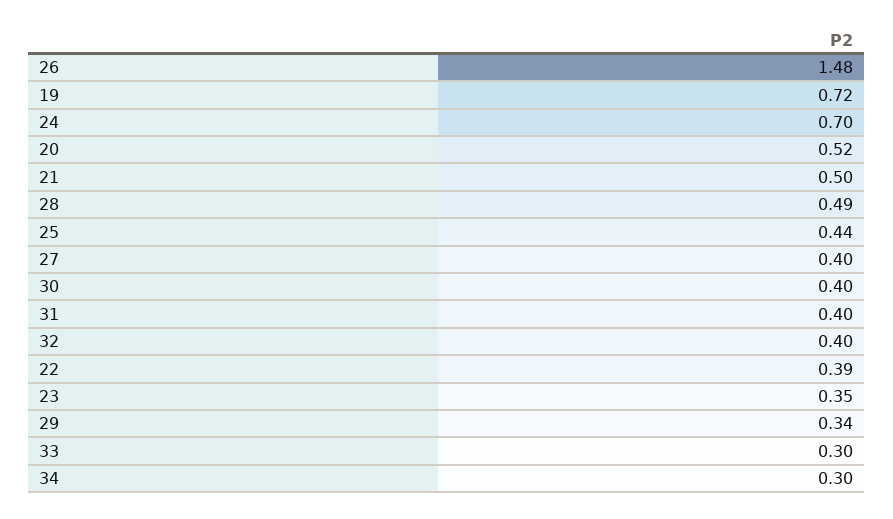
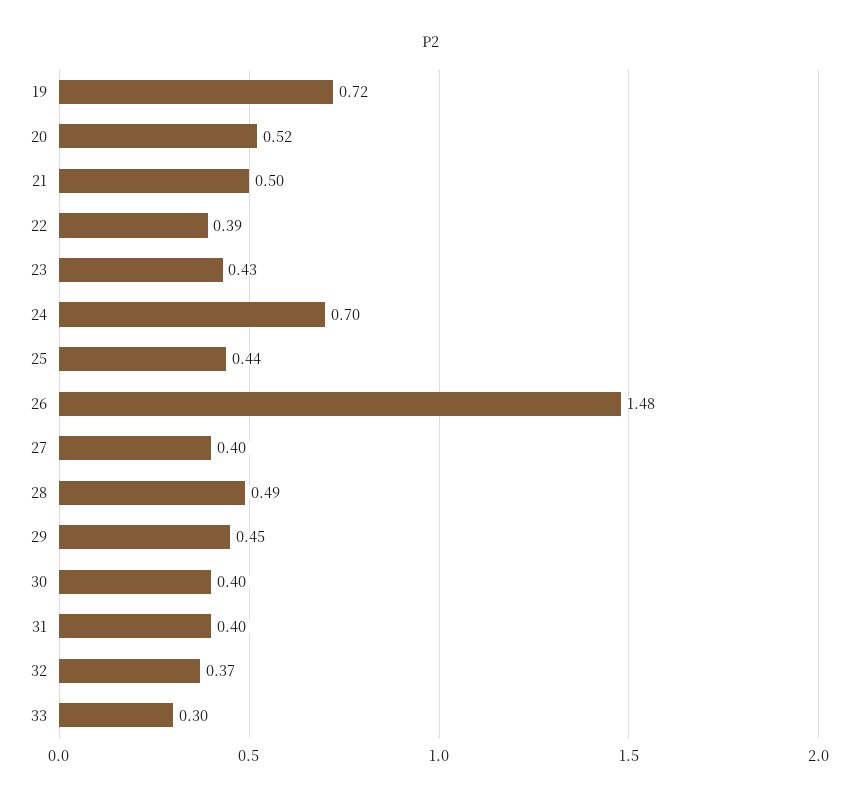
32: 0.4 -> 0.37
23: 0.35 -> 0.43
29: 0.34 -> 0.45
34: 0.3 -> none

